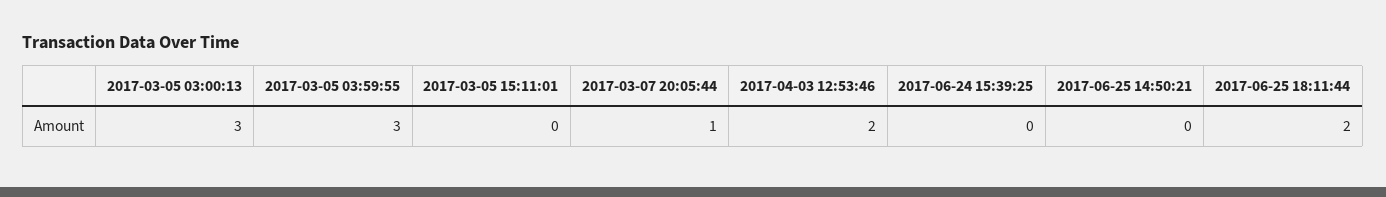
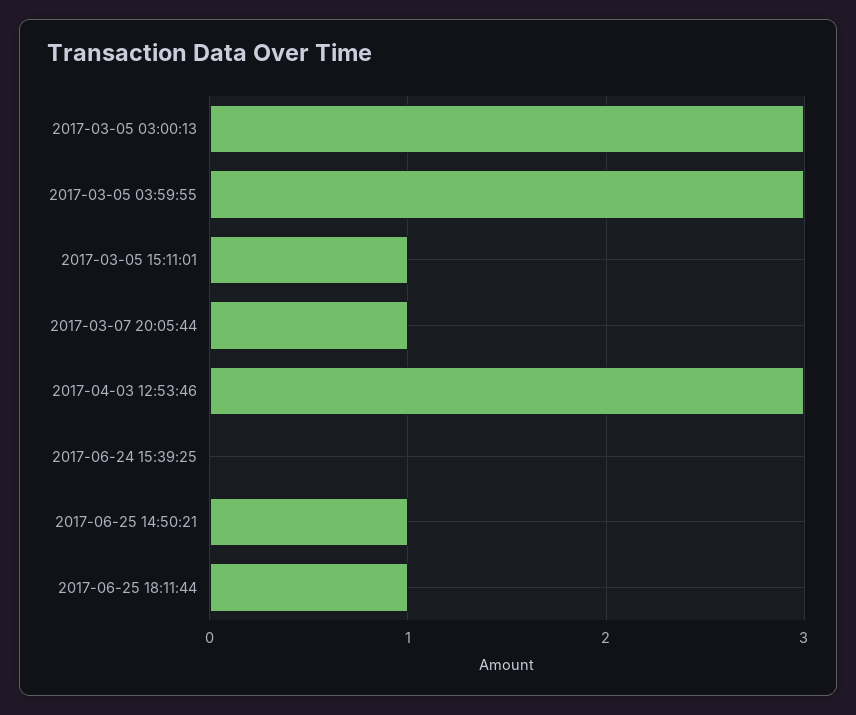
2017-03-05 15:11:01: 0 -> 1
2017-04-03 12:53:46: 2 -> 3
2017-06-25 14:50:21: 0 -> 1
2017-06-25 18:11:44: 2 -> 1

